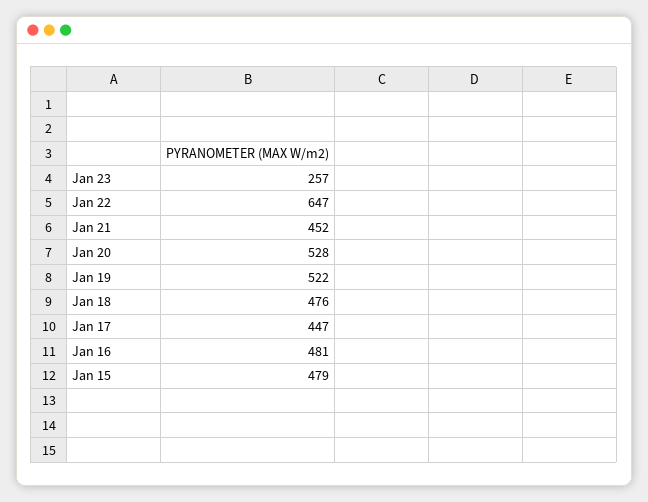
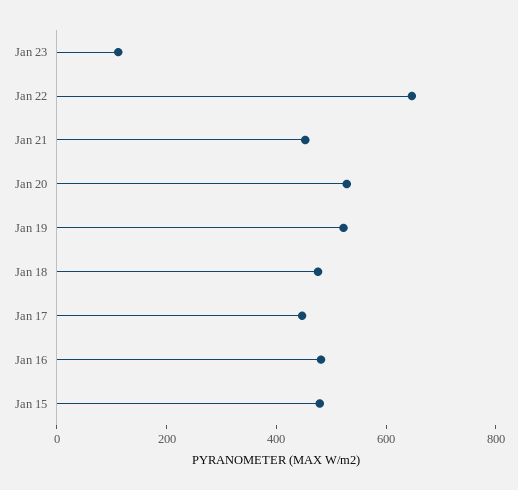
Jan 23: 257 -> 100

